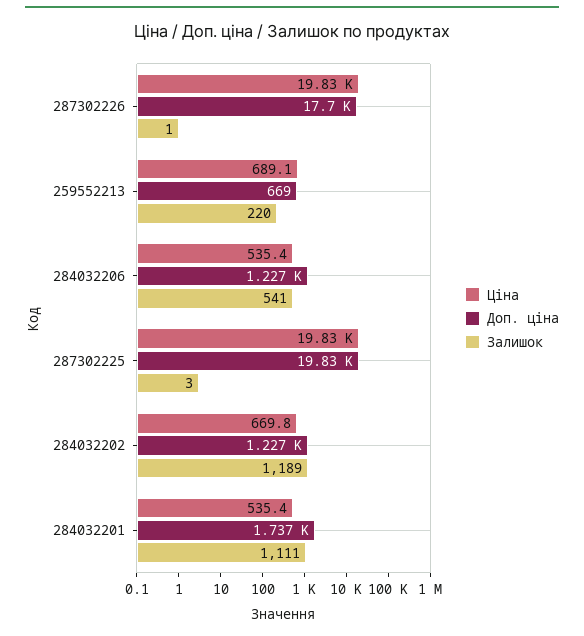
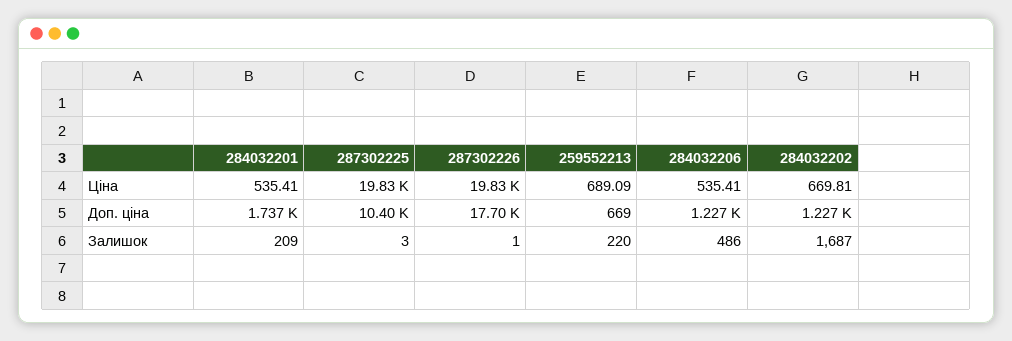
Залишок, 284032206: 541 -> 486
Доп. ціна, 287302225: 19830 -> 10400
Залишок, 284032202: 1189 -> 1687
Залишок, 284032201: 1111 -> 209

